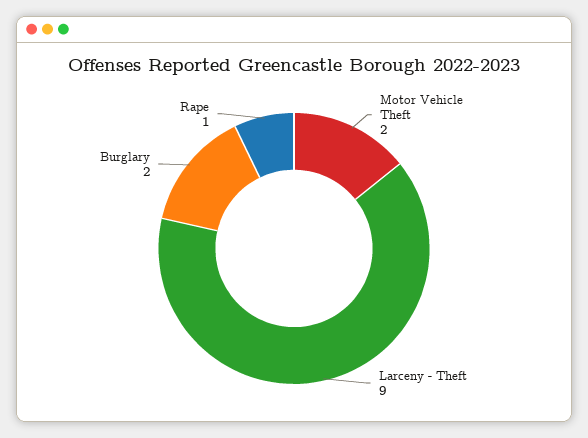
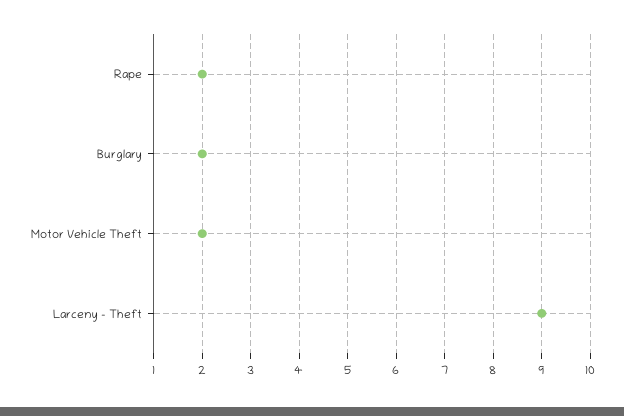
Rape: 1 -> 2

